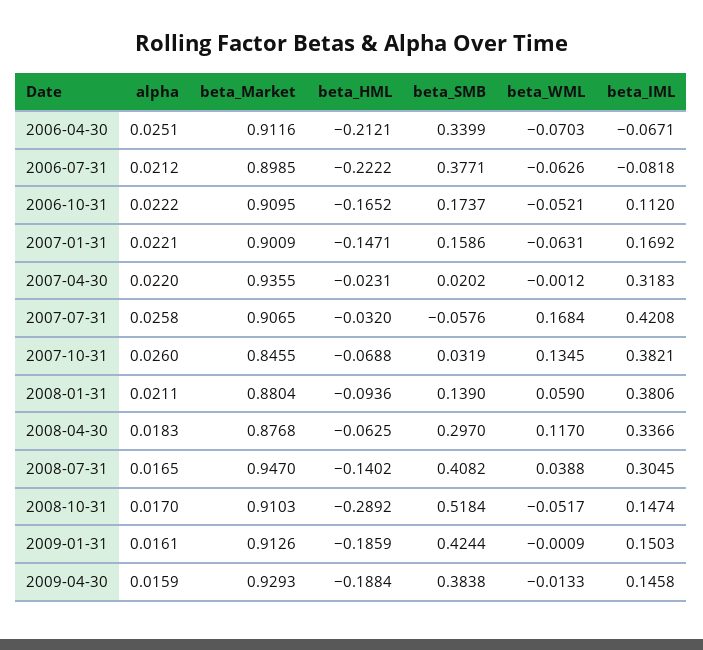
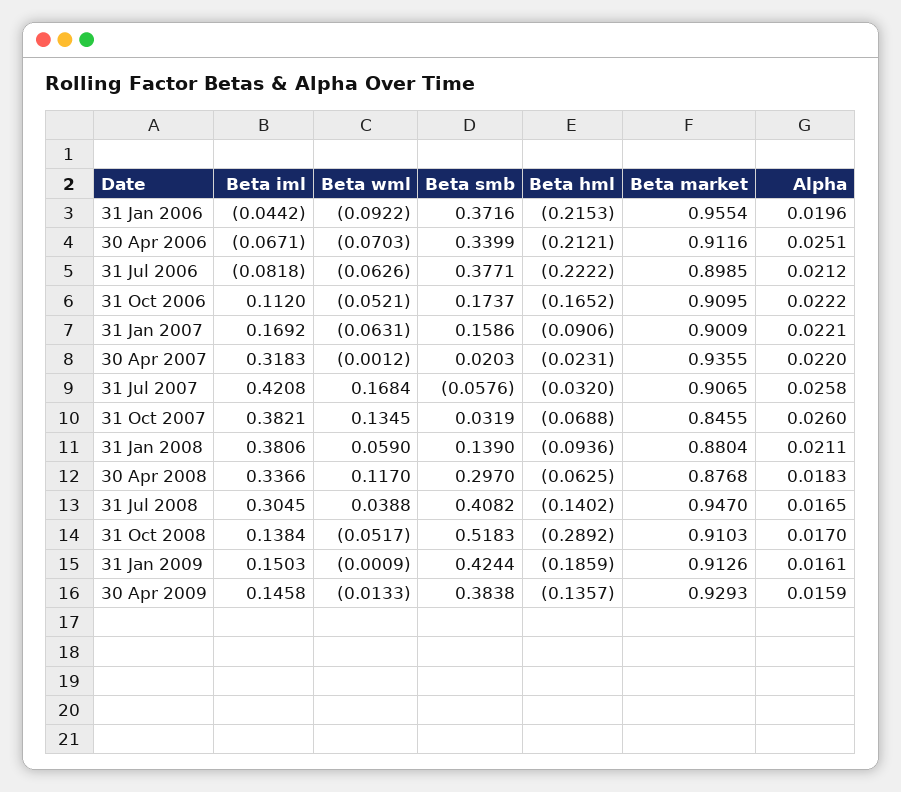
beta_HML, 2007-01-31: -0.1471 -> -0.0906
beta_SMB, 2007-04-30: 0.0202 -> 0.0203
beta_SMB, 2008-10-31: 0.5184 -> 0.5183
beta_IML, 2008-10-31: 0.1474 -> 0.1384
beta_HML, 2009-04-30: -0.1884 -> -0.1357
beta_IML, 31 Jan 2006: none -> -0.0442
beta_WML, 31 Jan 2006: none -> -0.0922
beta_SMB, 31 Jan 2006: none -> 0.3716
beta_HML, 31 Jan 2006: none -> -0.2153
beta_Market, 31 Jan 2006: none -> 0.9554
alpha, 31 Jan 2006: none -> 0.0196

